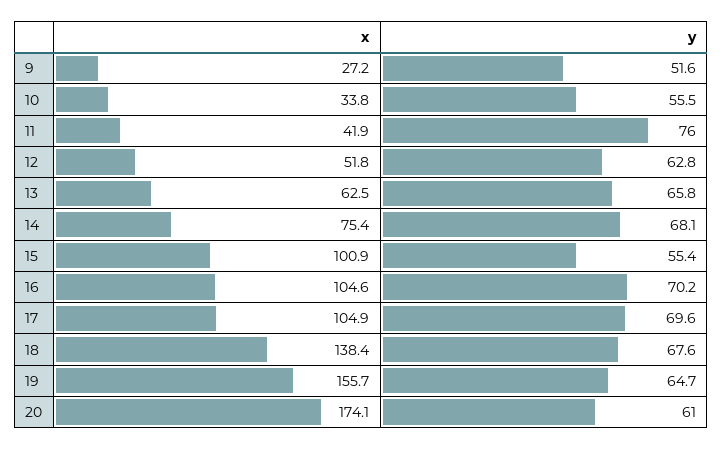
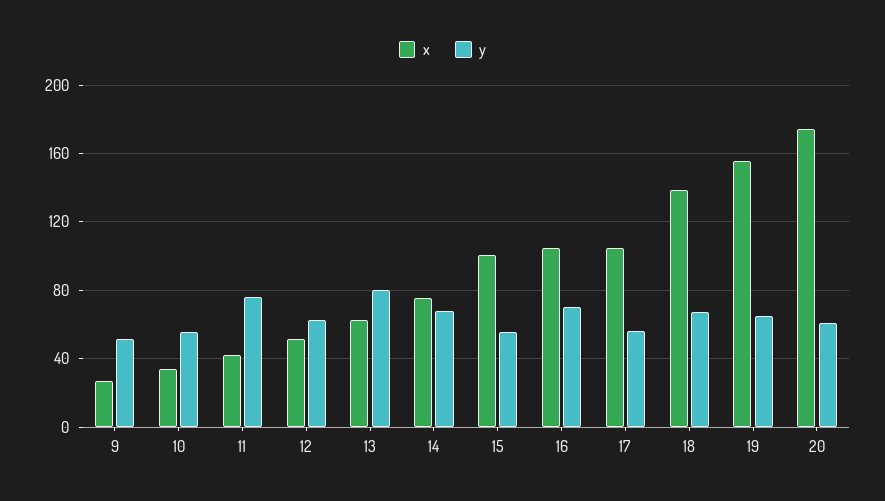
y, 13: 65.8 -> 80
y, 17: 69.6 -> 55

